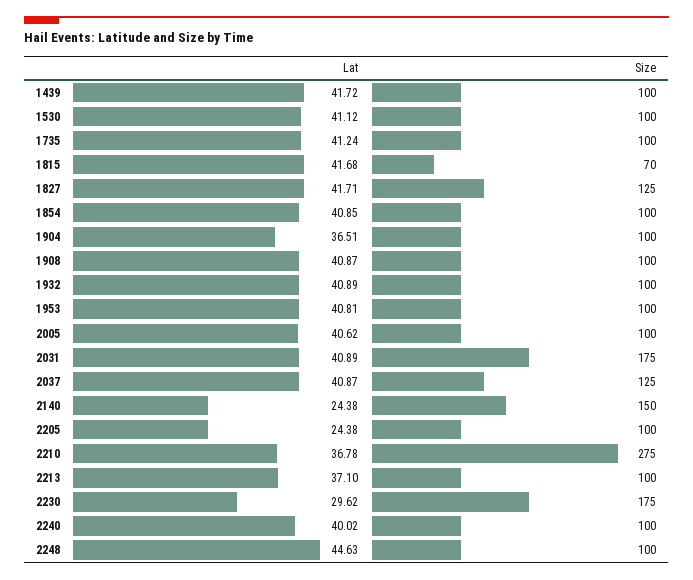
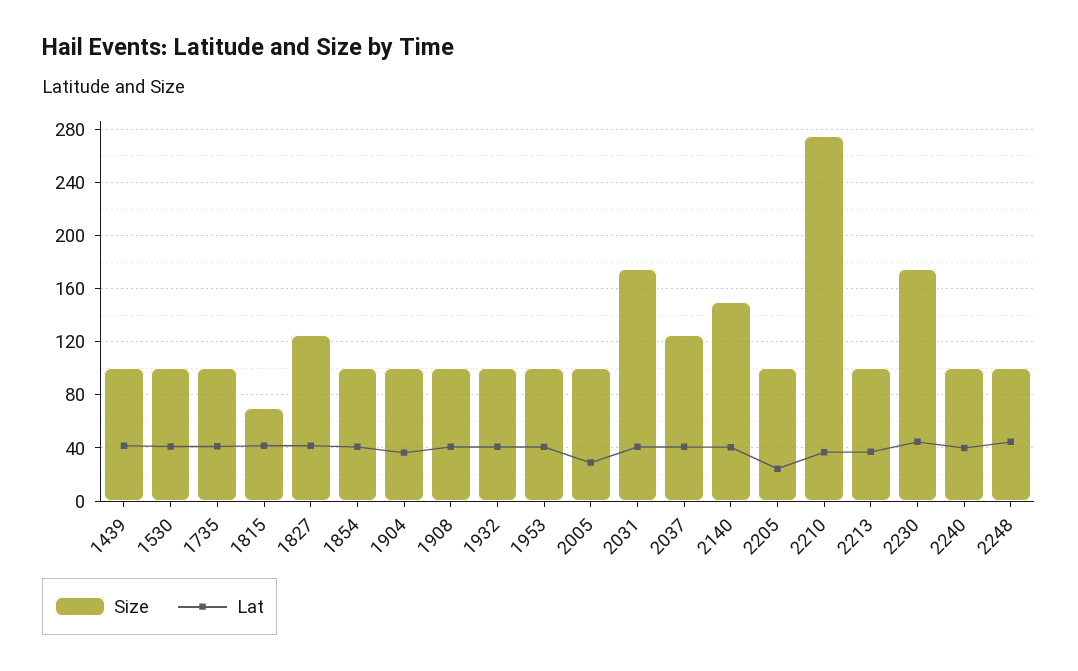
Lat, 2005: 40.62 -> 30
Lat, 2140: 24.38 -> 40
Lat, 2230: 29.62 -> 45

